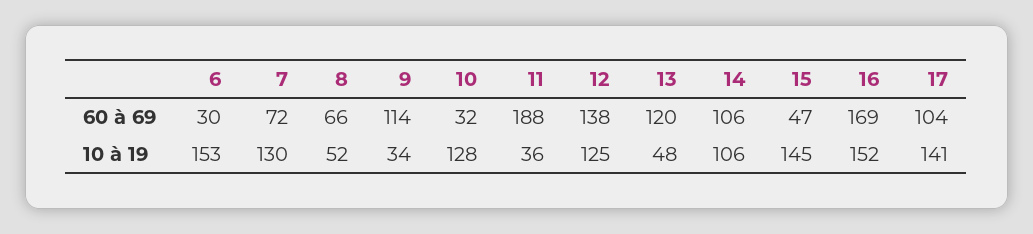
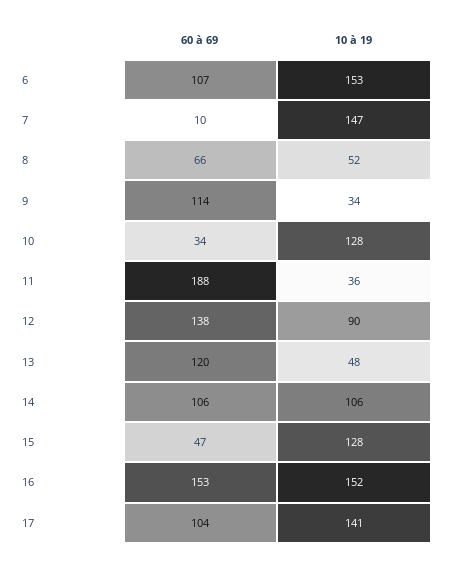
6, 60 à 69: 30 -> 107
7, 60 à 69: 72 -> 10
10, 60 à 69: 32 -> 34
16, 60 à 69: 169 -> 153
7, 10 à 19: 130 -> 147
12, 10 à 19: 125 -> 90
15, 10 à 19: 145 -> 128

